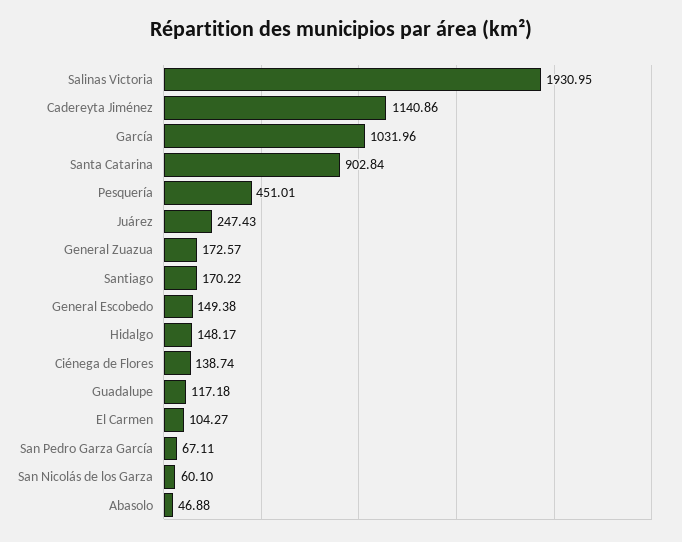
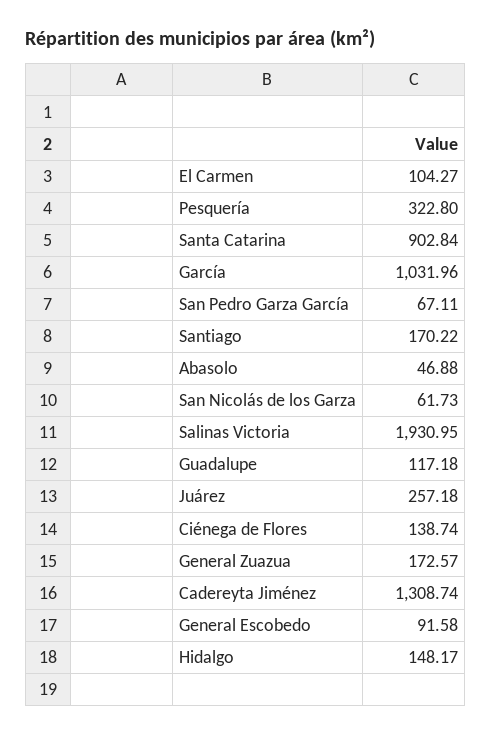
Cadereyta Jiménez: 1140.86 -> 1308.74
Pesquería: 451.01 -> 322.8
Juárez: 247.43 -> 257.18
General Escobedo: 149.38 -> 91.58
San Nicolás de los Garza: 60.1 -> 61.73

